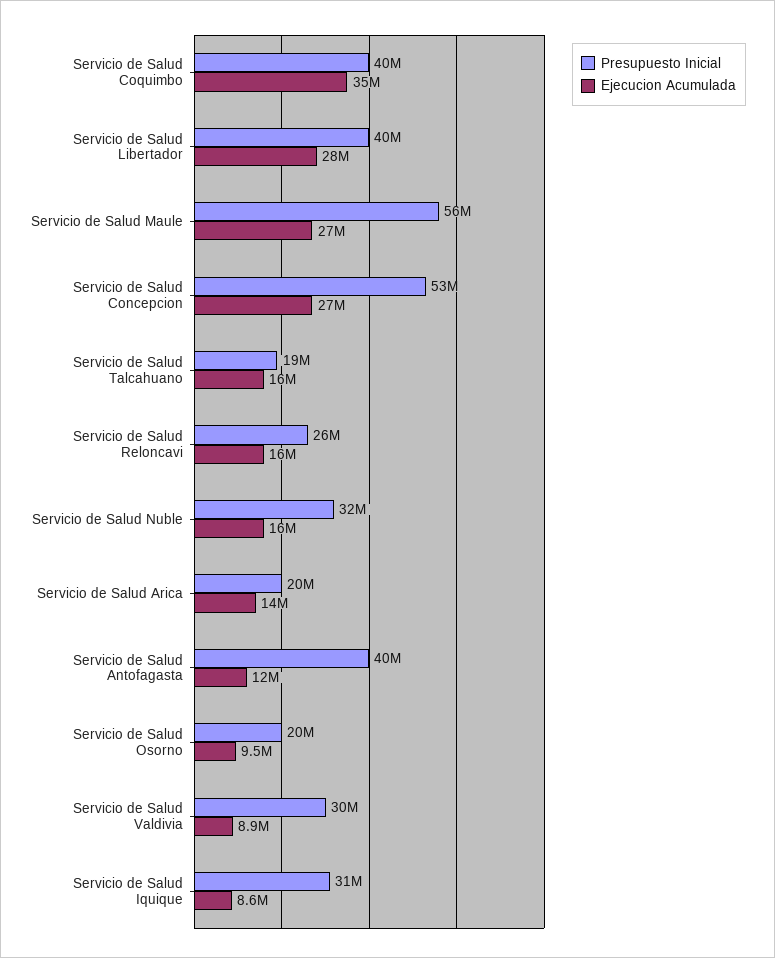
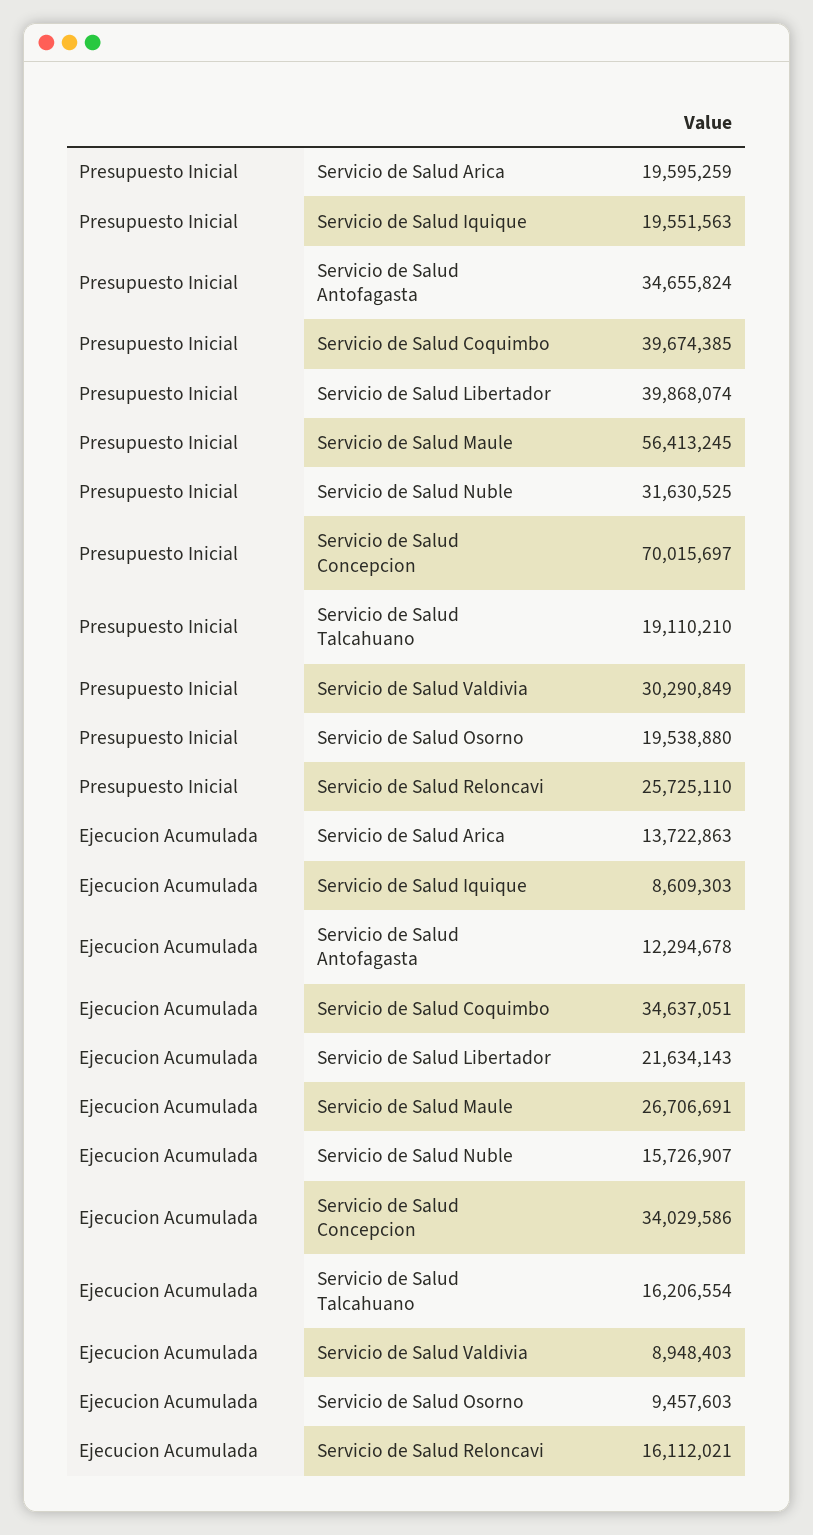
Ejecucion Acumulada, Servicio de Salud Libertador: 28000000 -> 21634143
Presupuesto Inicial, Servicio de Salud Concepcion: 53000000 -> 70015697
Ejecucion Acumulada, Servicio de Salud Concepcion: 27000000 -> 34029586
Presupuesto Inicial, Servicio de Salud Antofagasta: 40000000 -> 34655824
Presupuesto Inicial, Servicio de Salud Iquique: 31000000 -> 19551563

